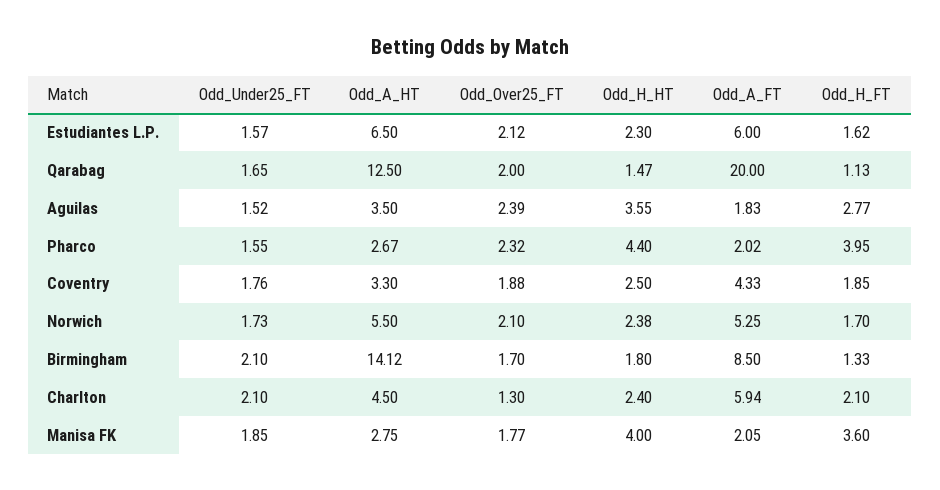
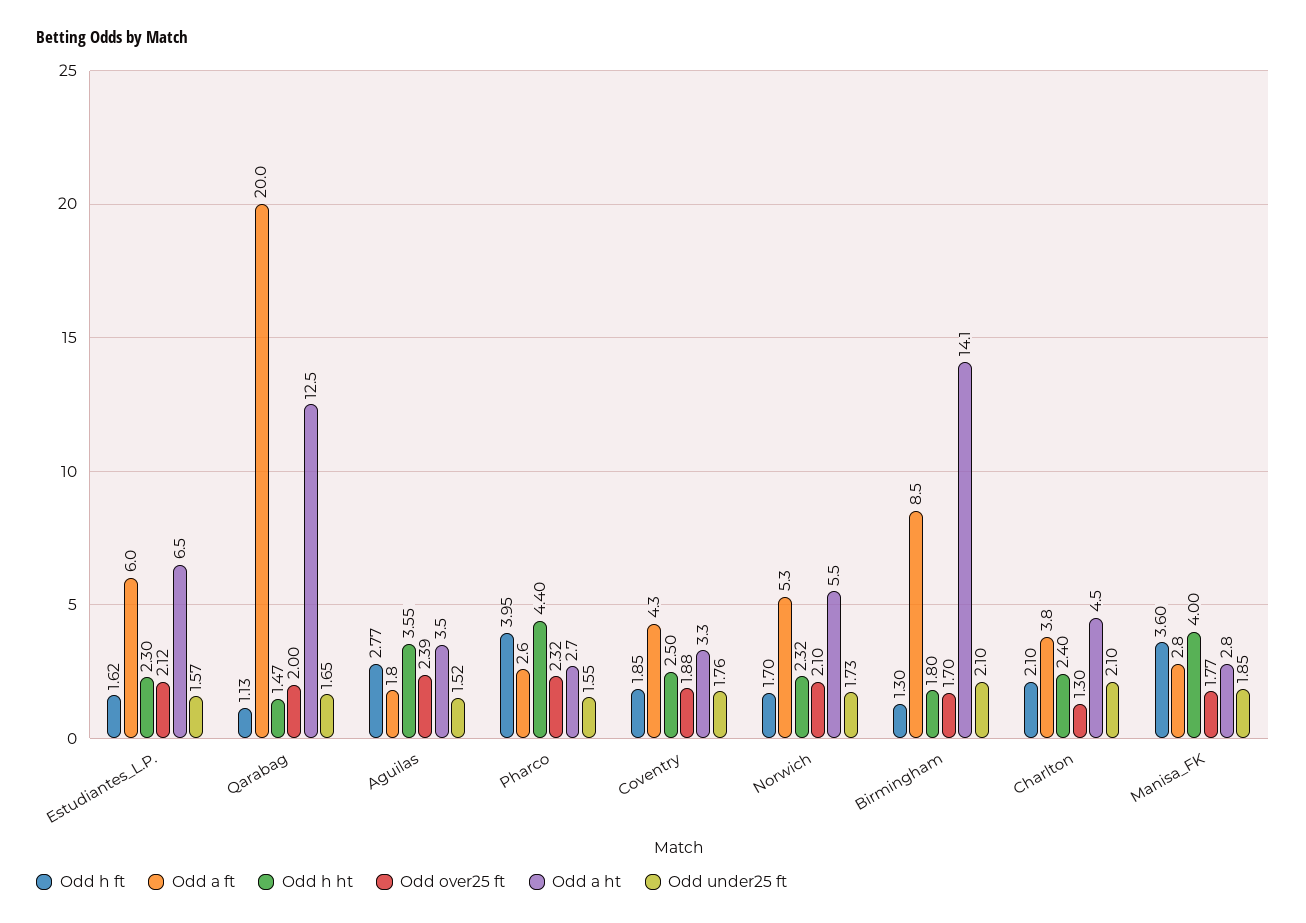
Odd_A_FT, Pharco: 2.02 -> 2.6
Odd_H_HT, Norwich: 2.38 -> 2.32
Odd_H_FT, Birmingham: 1.33 -> 1.3
Odd_A_FT, Charlton: 5.94 -> 3.8
Odd_A_FT, Manisa FK: 2.05 -> 2.8

